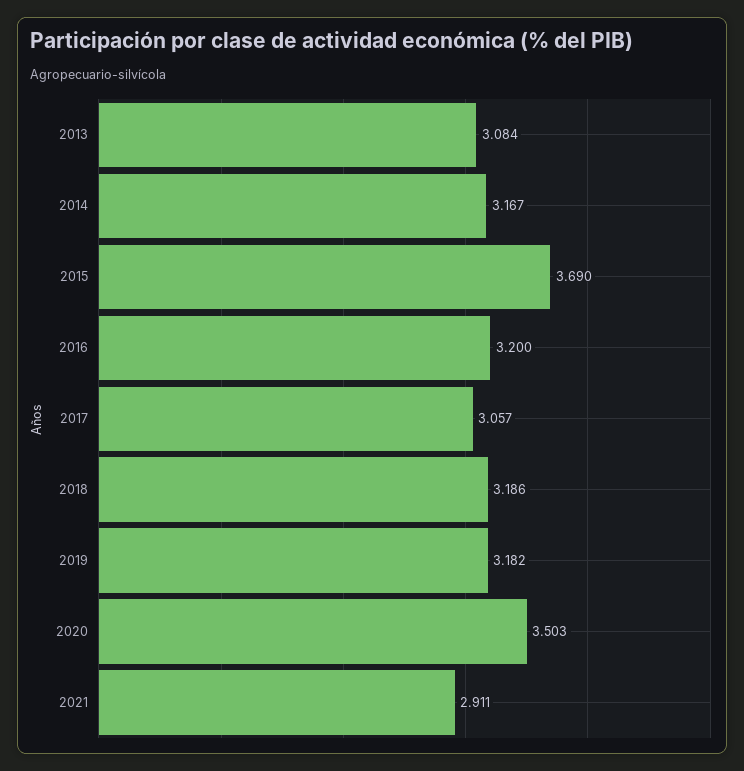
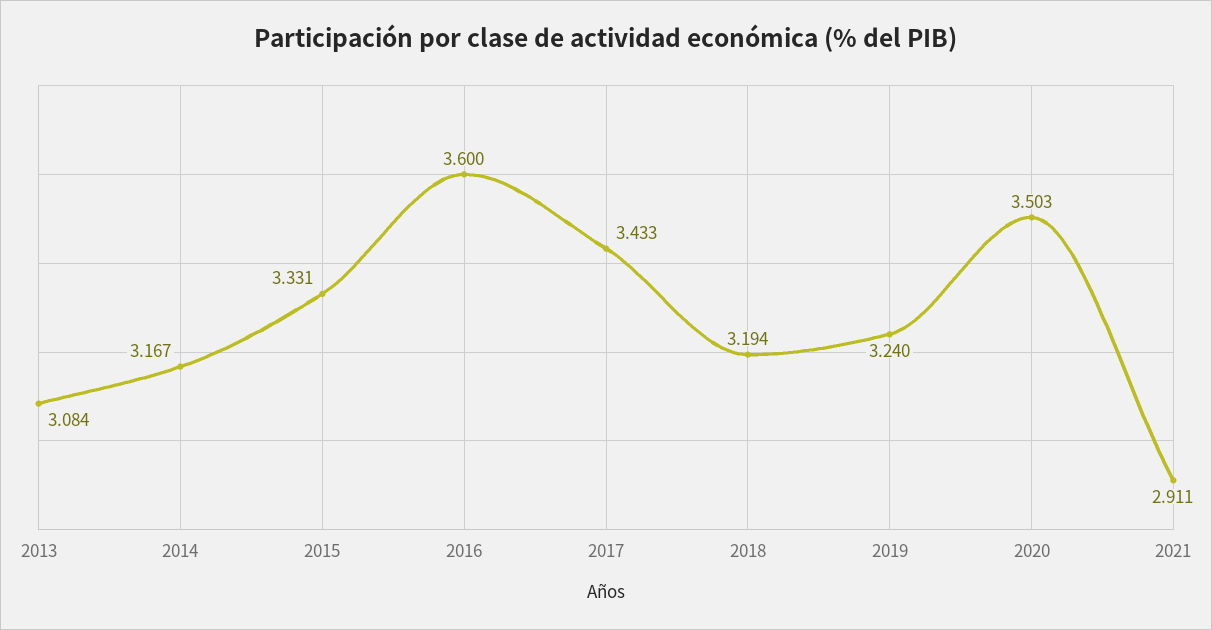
2015: 3.69 -> 3.331
2016: 3.2 -> 3.6
2017: 3.057 -> 3.433
2018: 3.186 -> 3.194
2019: 3.182 -> 3.24

